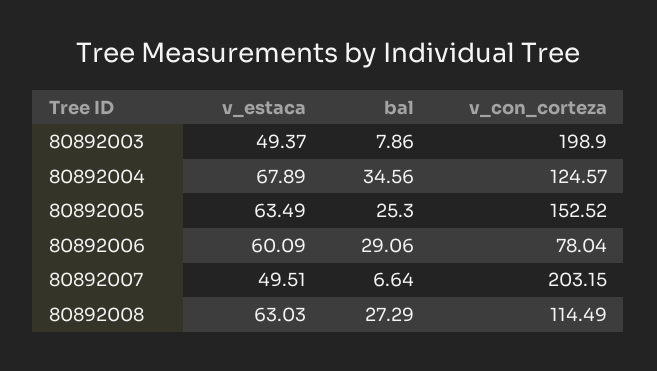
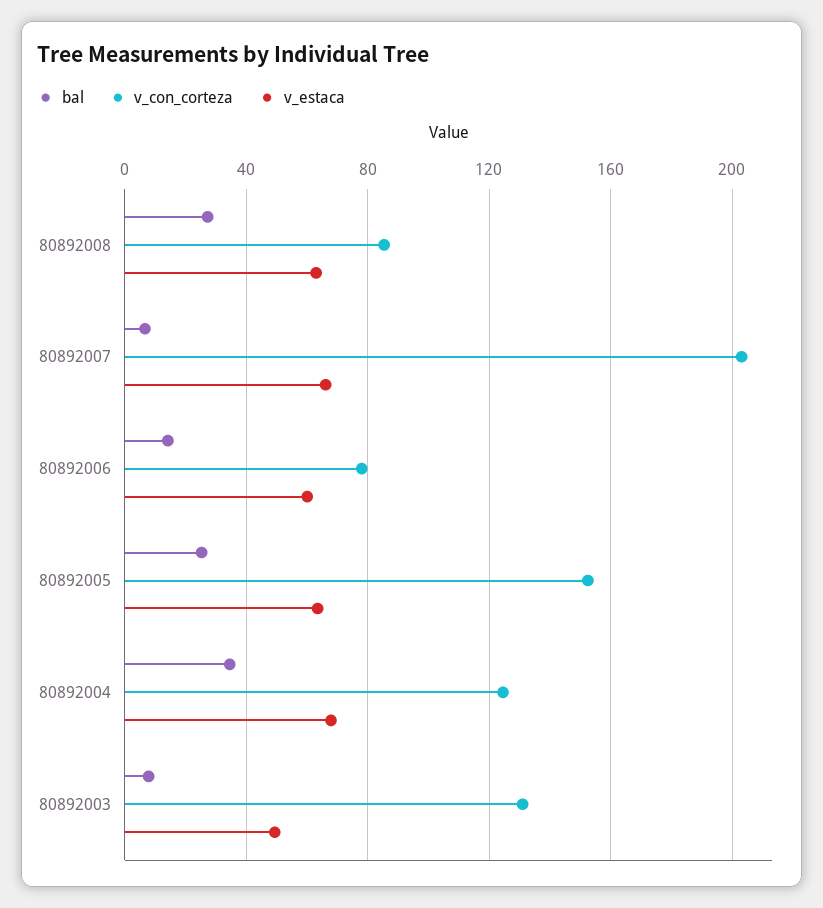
v_con_corteza, 80892003: 198.9 -> 130
bal, 80892006: 29.06 -> 15
v_estaca, 80892007: 49.51 -> 65
v_con_corteza, 80892008: 114.49 -> 85

